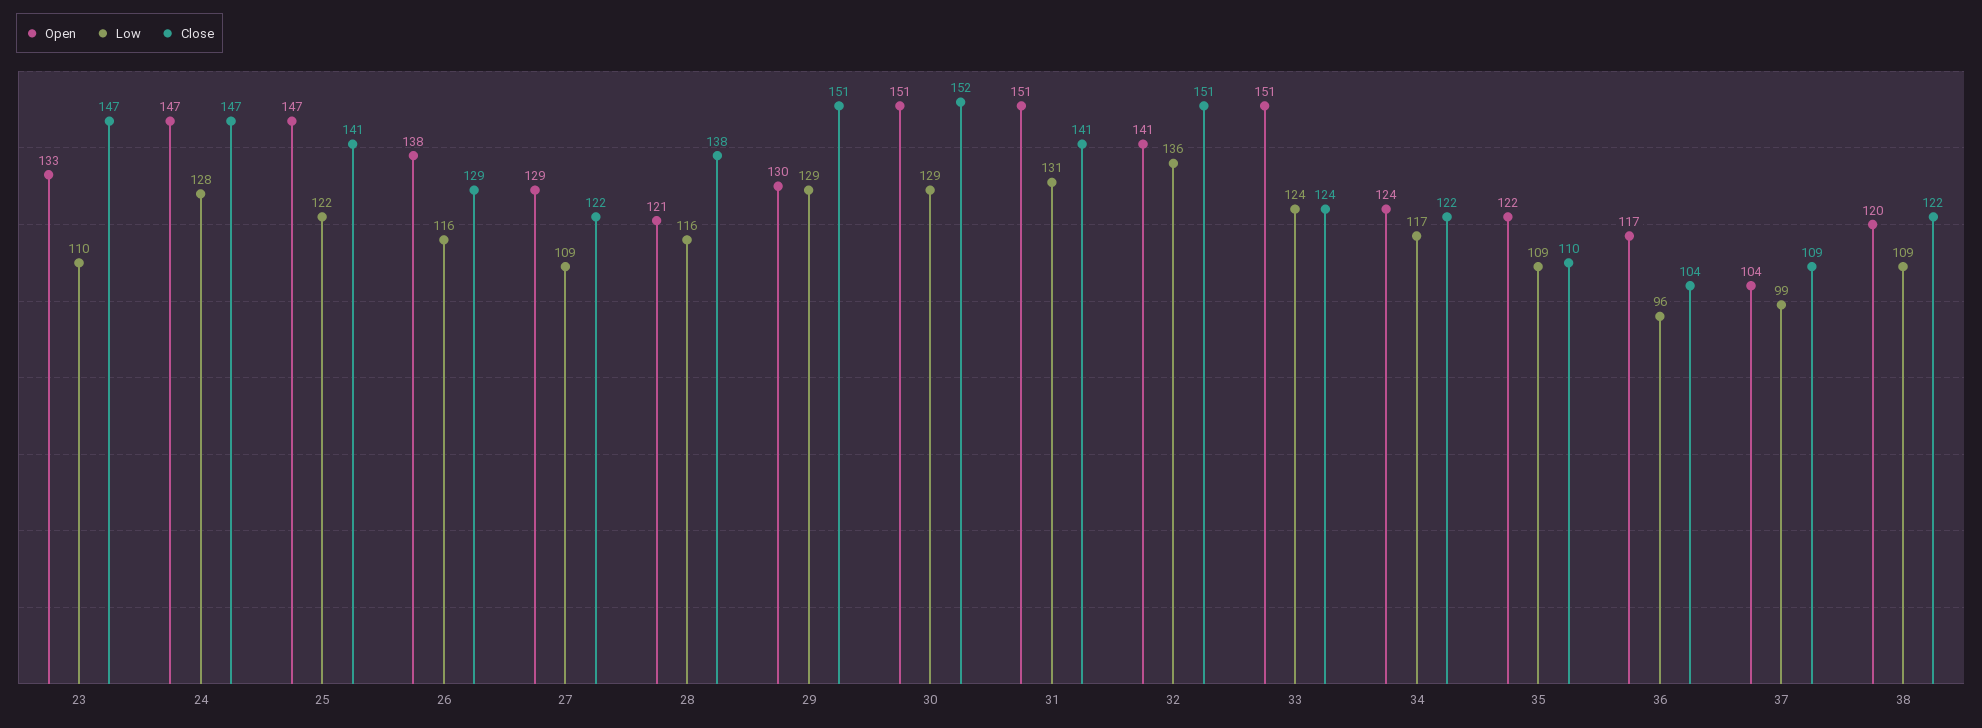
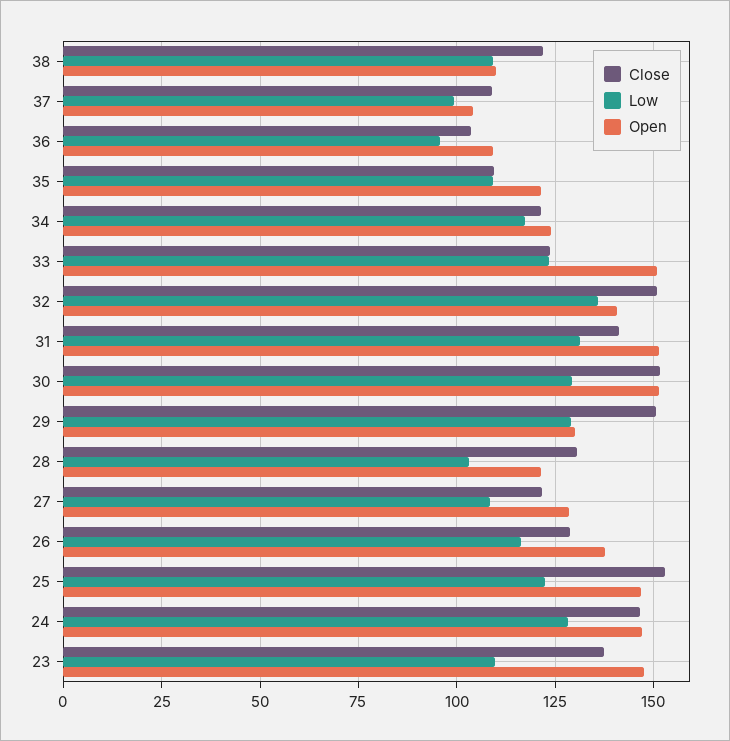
Open, 23: 133 -> 147.5
Close, 23: 147 -> 137.5
Close, 25: 141 -> 152.5
Low, 28: 116 -> 102.5
Close, 28: 138 -> 130
Open, 36: 117 -> 110
Open, 38: 120 -> 110

